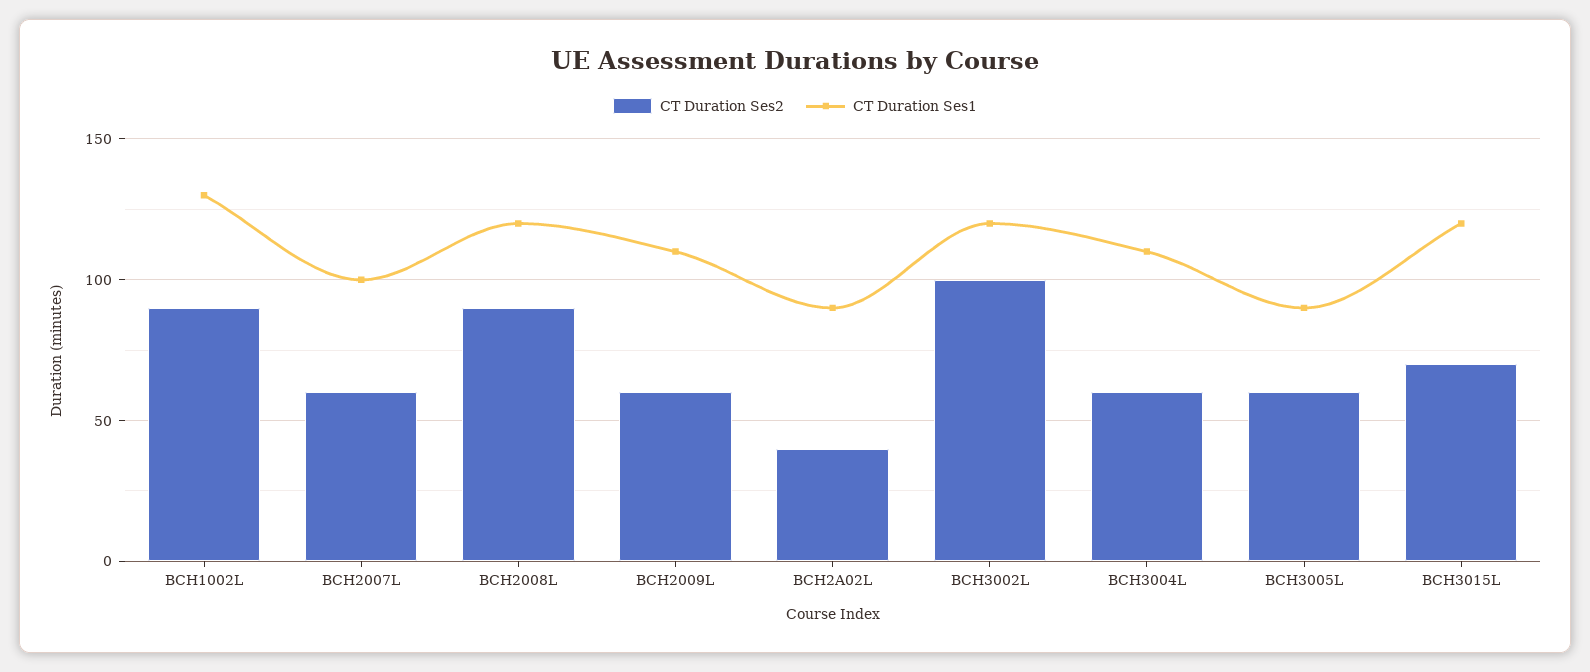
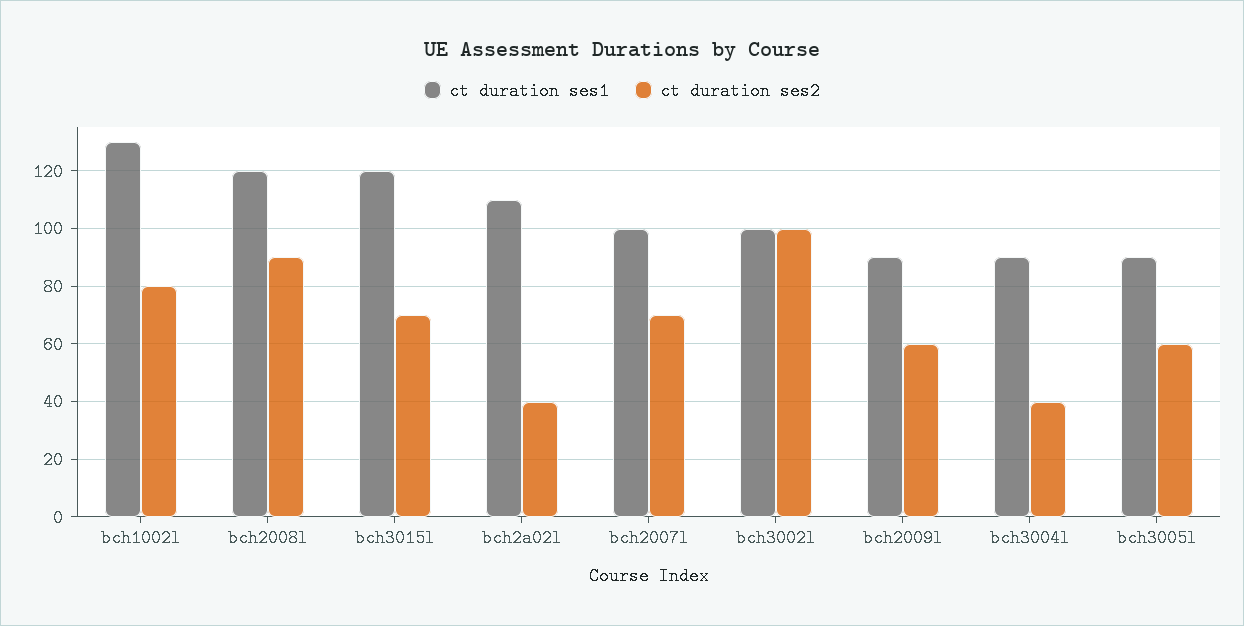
CT Duration Ses2, BCH1002L: 90 -> 80
CT Duration Ses2, BCH2007L: 60 -> 70
CT Duration Ses1, BCH2009L: 110 -> 90
CT Duration Ses1, BCH2A02L: 90 -> 110
CT Duration Ses1, BCH3002L: 120 -> 100
CT Duration Ses2, BCH3004L: 60 -> 40
CT Duration Ses1, BCH3004L: 110 -> 90

